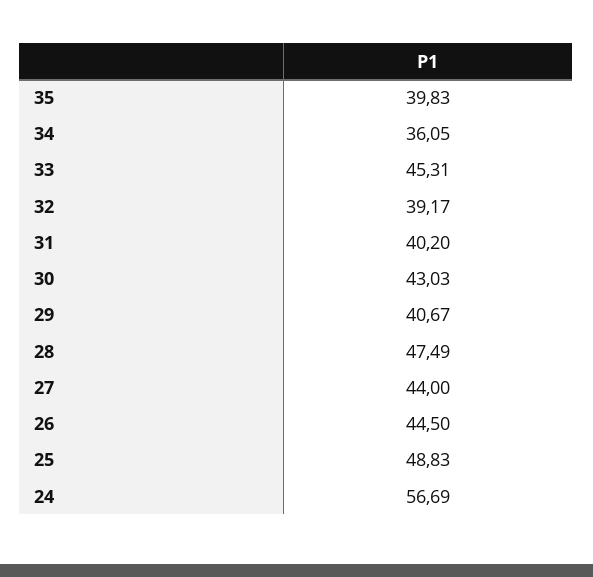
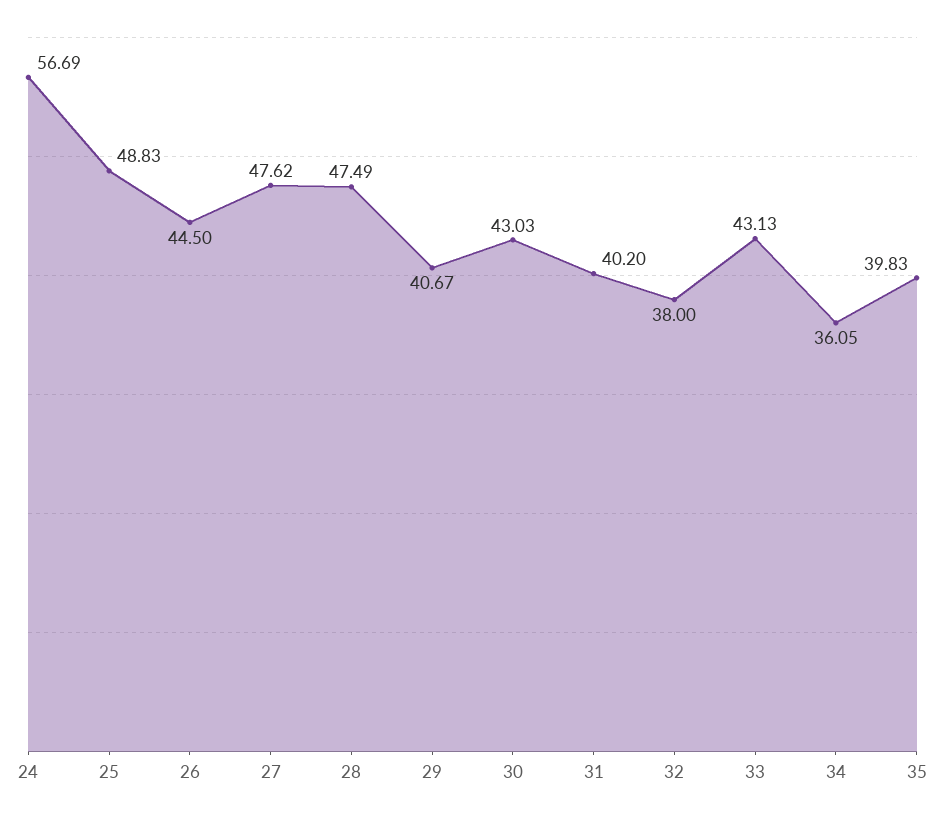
33: 45.31 -> 43.13
32: 39.17 -> 38
27: 44 -> 47.62

